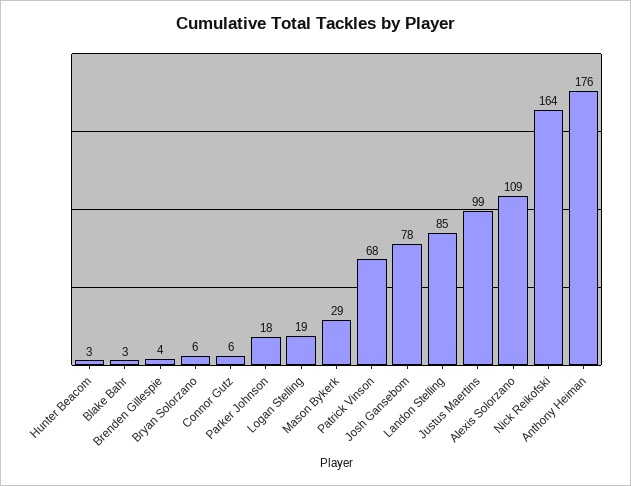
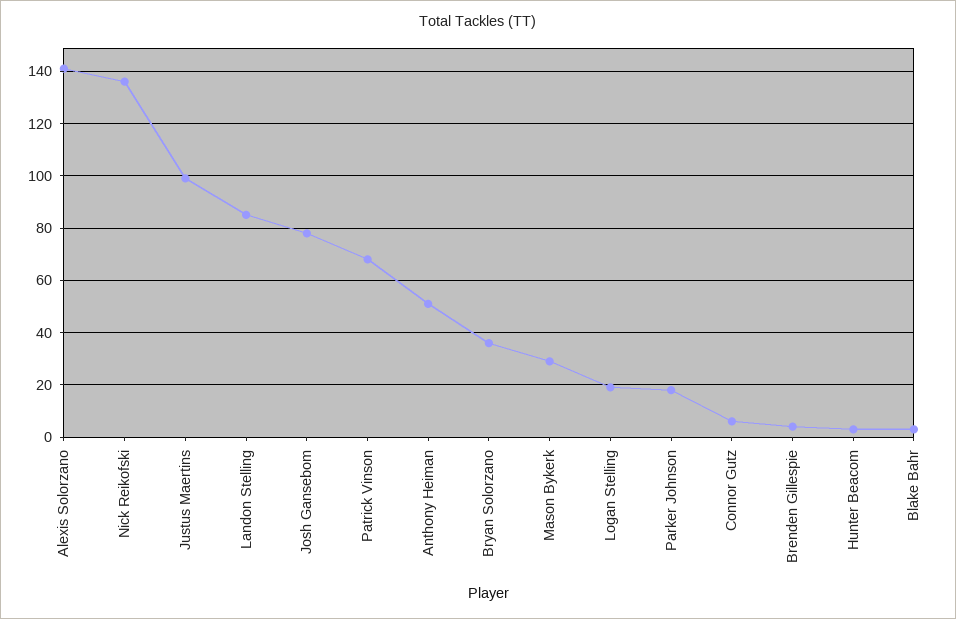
Bryan Solorzano: 6 -> 35
Alexis Solorzano: 109 -> 140
Nick Reikofski: 164 -> 135
Anthony Heiman: 176 -> 50

